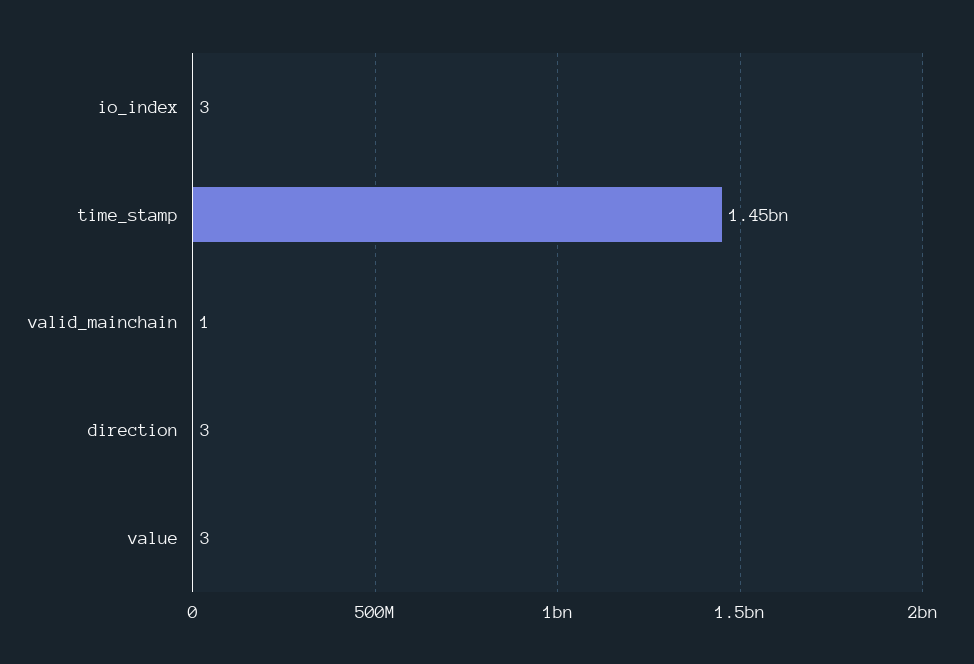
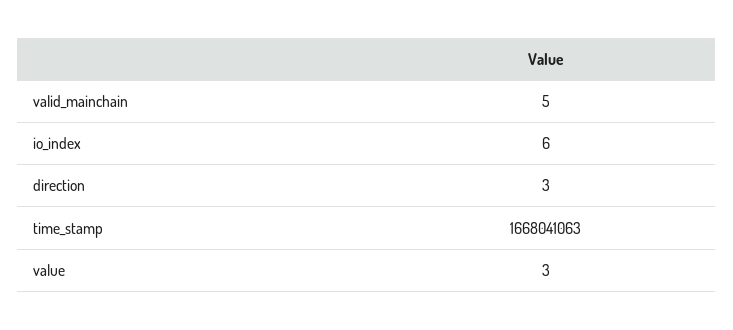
io_index: 3 -> 6
time_stamp: 1450000000 -> 1668041063
valid_mainchain: 1 -> 5

